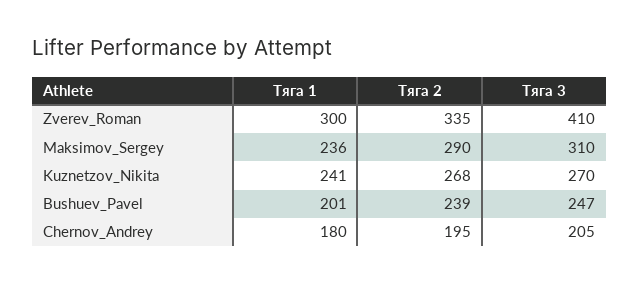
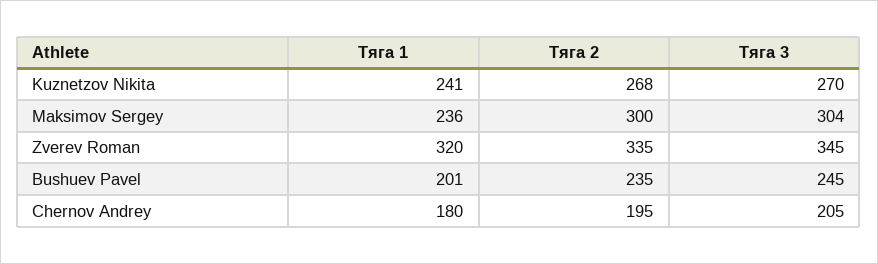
Тяга 1, Zverev_Roman: 300 -> 320
Тяга 3, Zverev_Roman: 410 -> 345
Тяга 2, Maksimov_Sergey: 290 -> 300
Тяга 3, Maksimov_Sergey: 310 -> 304
Тяга 2, Bushuev_Pavel: 239 -> 235
Тяга 3, Bushuev_Pavel: 247 -> 245

